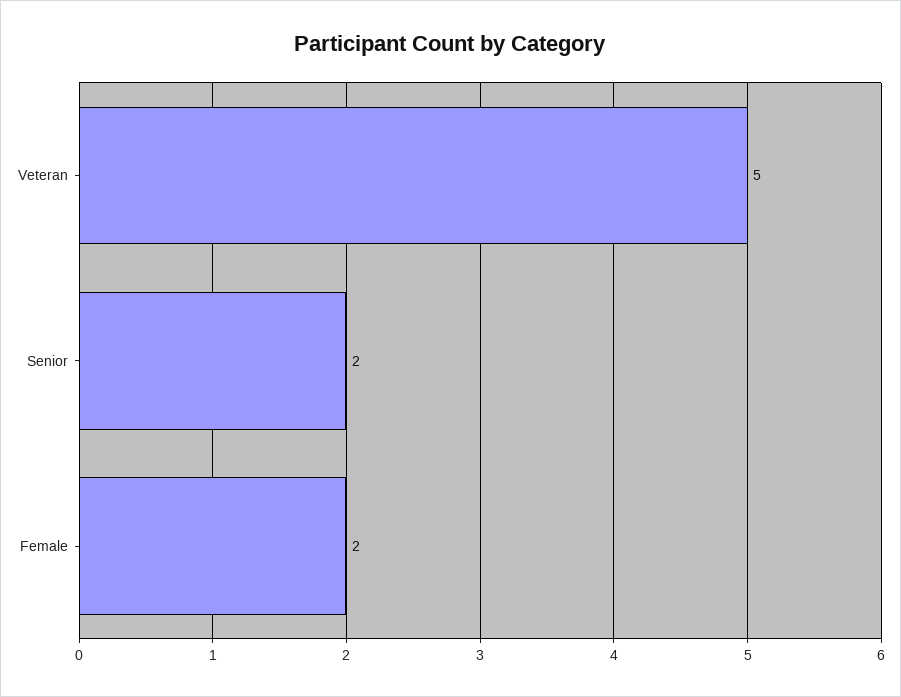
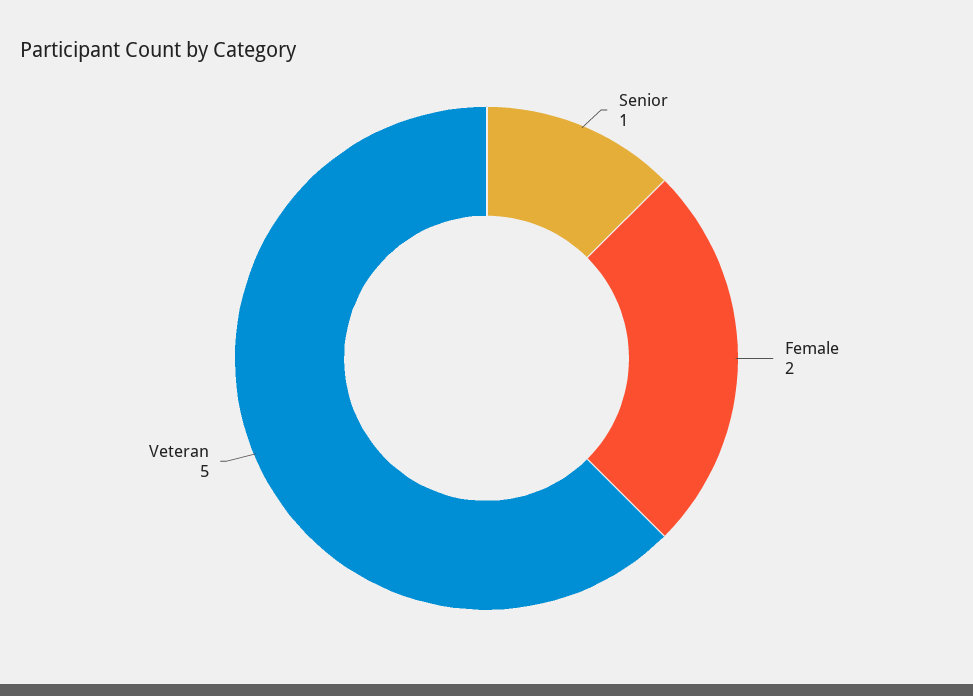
Senior: 2 -> 1

